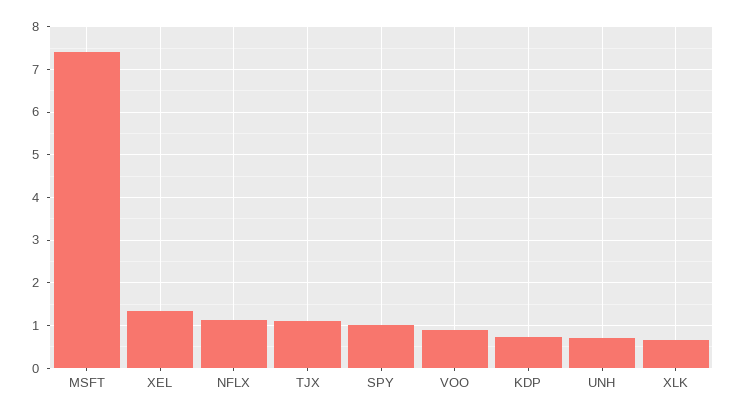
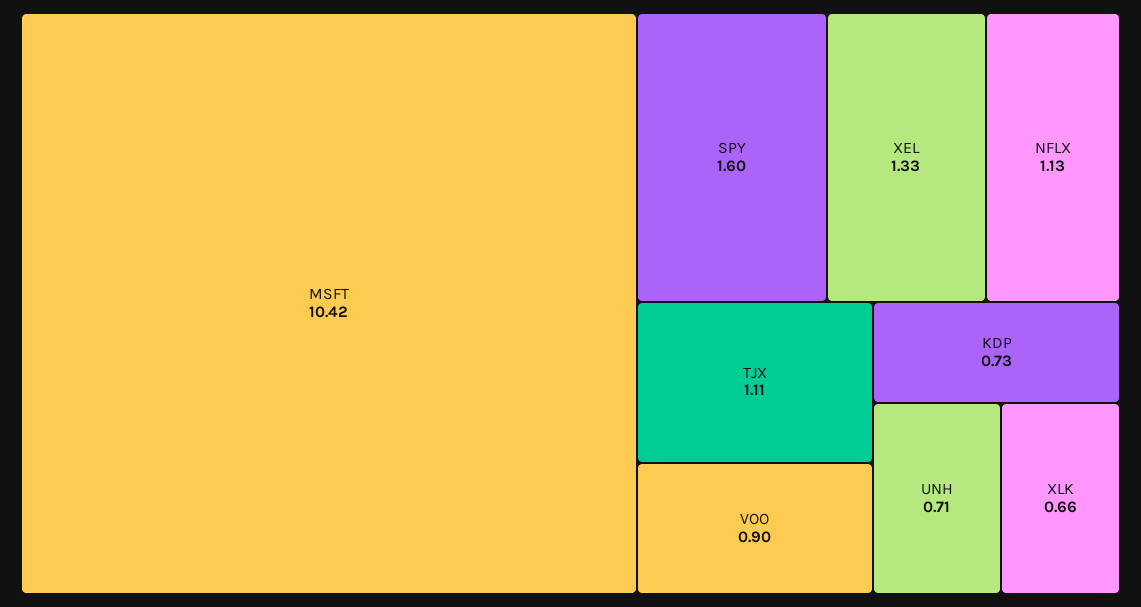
MSFT: 7.4 -> 10.42
SPY: 1 -> 1.6

